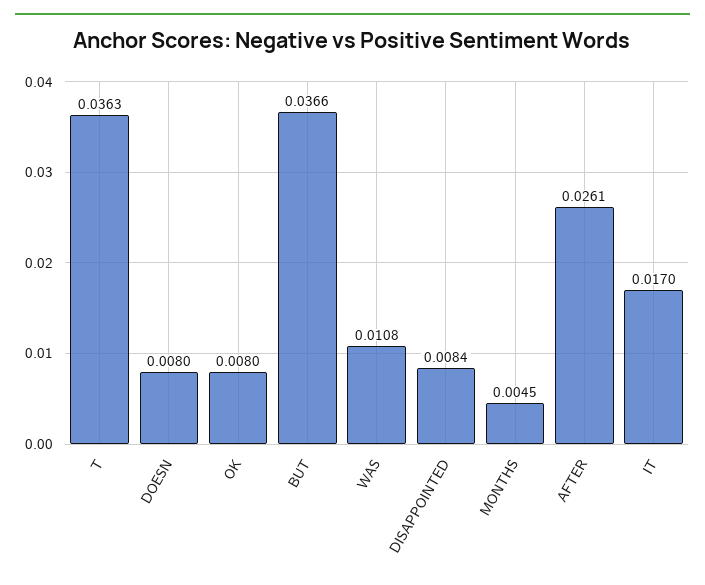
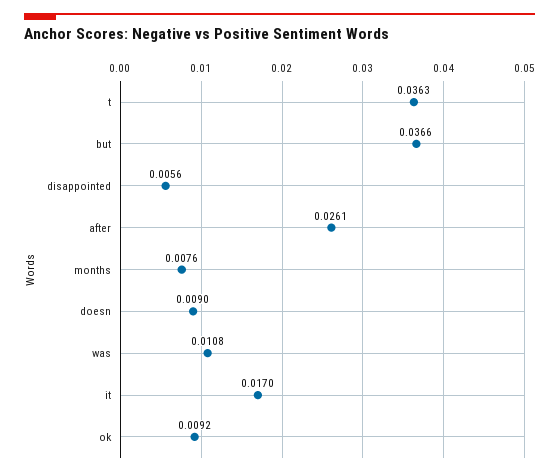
DOESN: 0.008 -> 0.009
OK: 0.008 -> 0.0092
DISAPPOINTED: 0.0084 -> 0.0056
MONTHS: 0.0045 -> 0.0076

